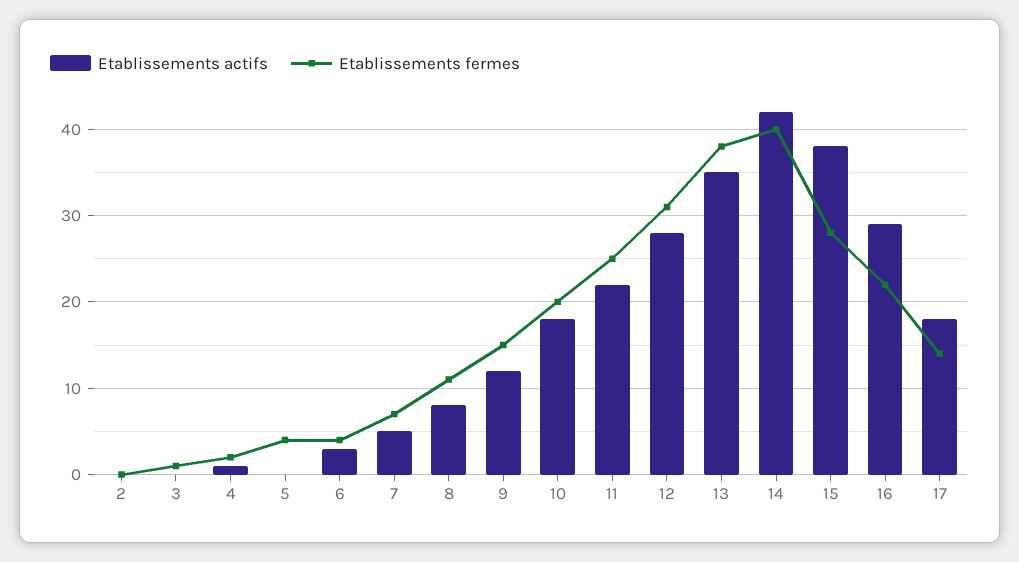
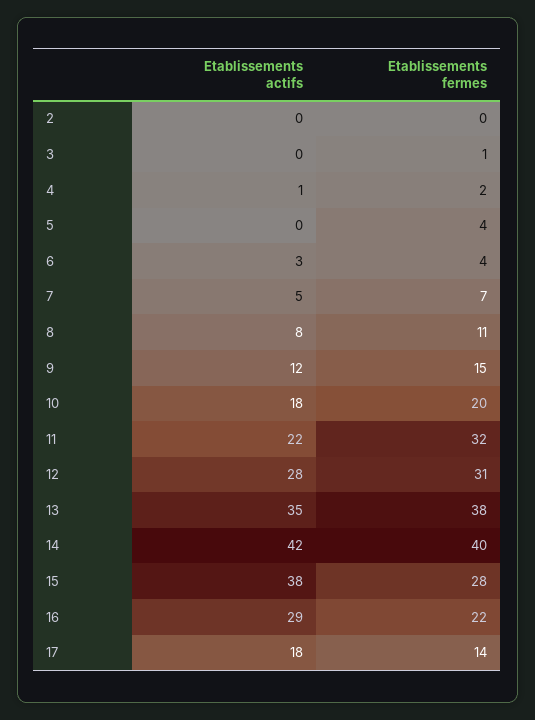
Etablissements fermes, 11: 25 -> 32

